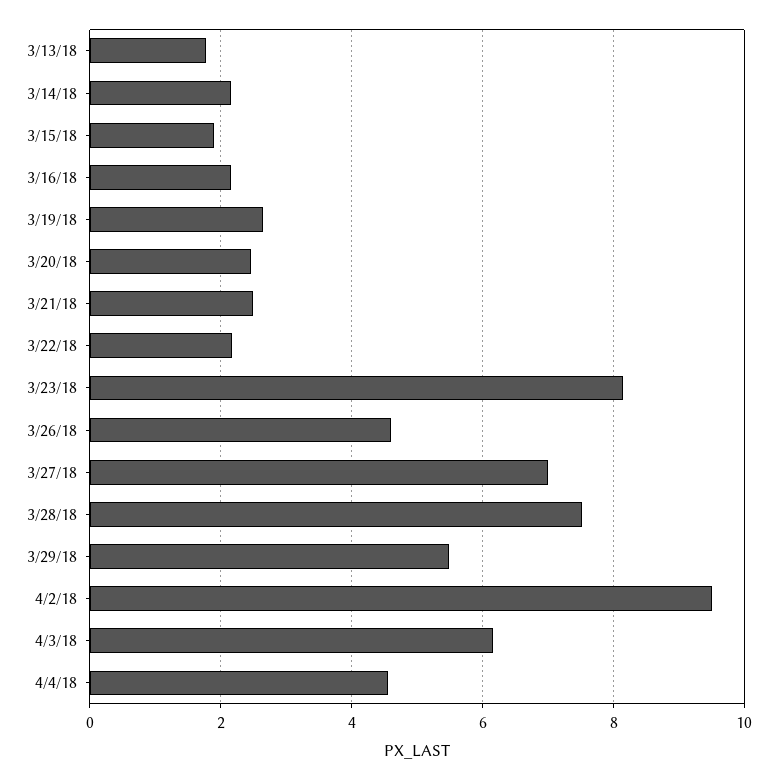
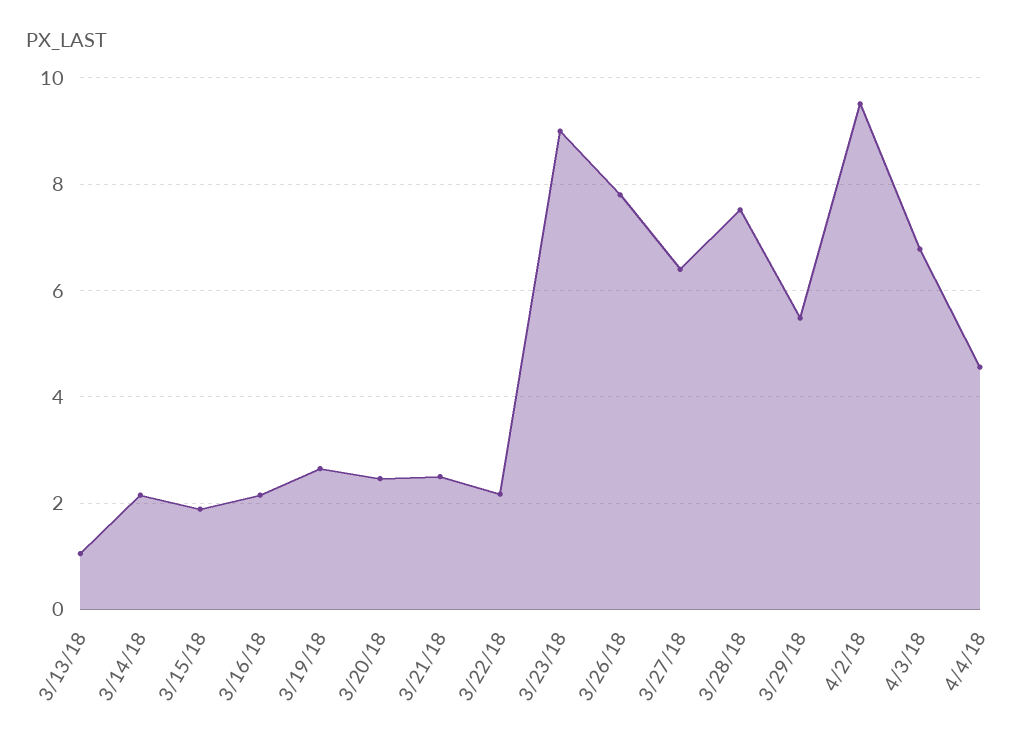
3/13/18: 1.8 -> 1
3/23/18: 8.2 -> 9
3/26/18: 4.6 -> 7.8
3/27/18: 7 -> 6.4
4/3/18: 6.2 -> 6.8

